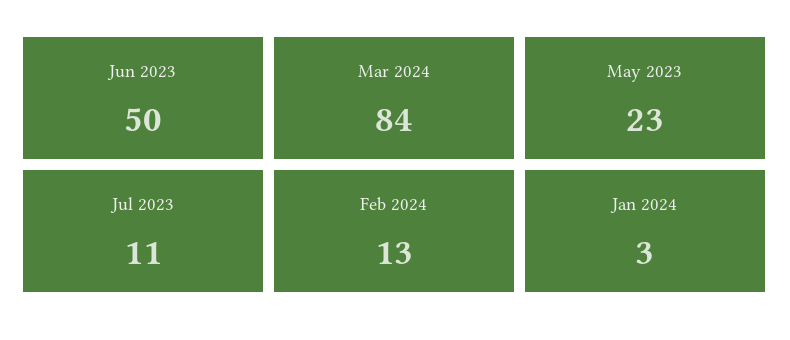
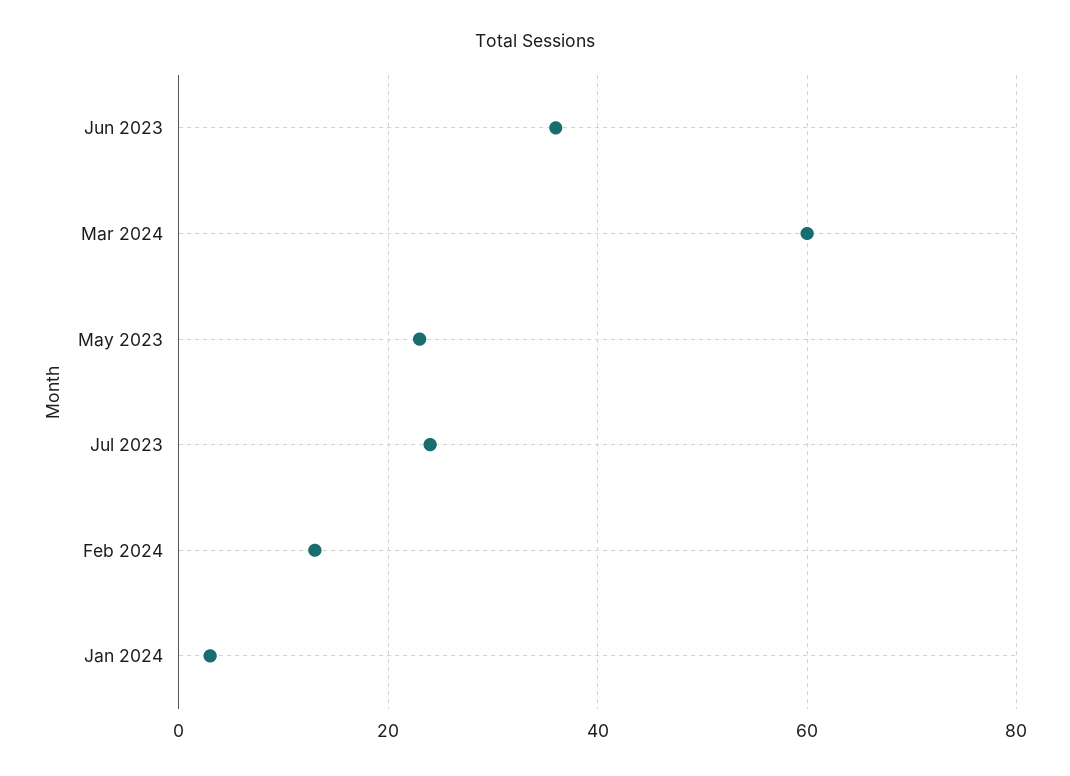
Jun 2023: 50 -> 35
Mar 2024: 84 -> 60
Jul 2023: 11 -> 25

